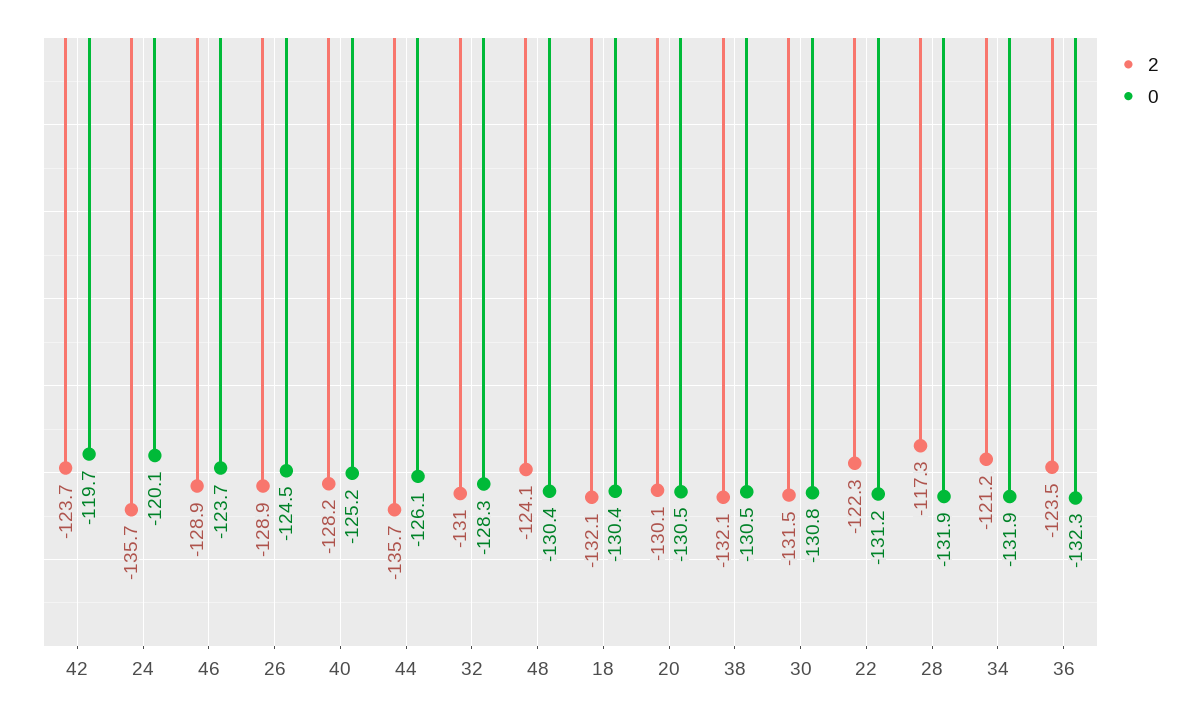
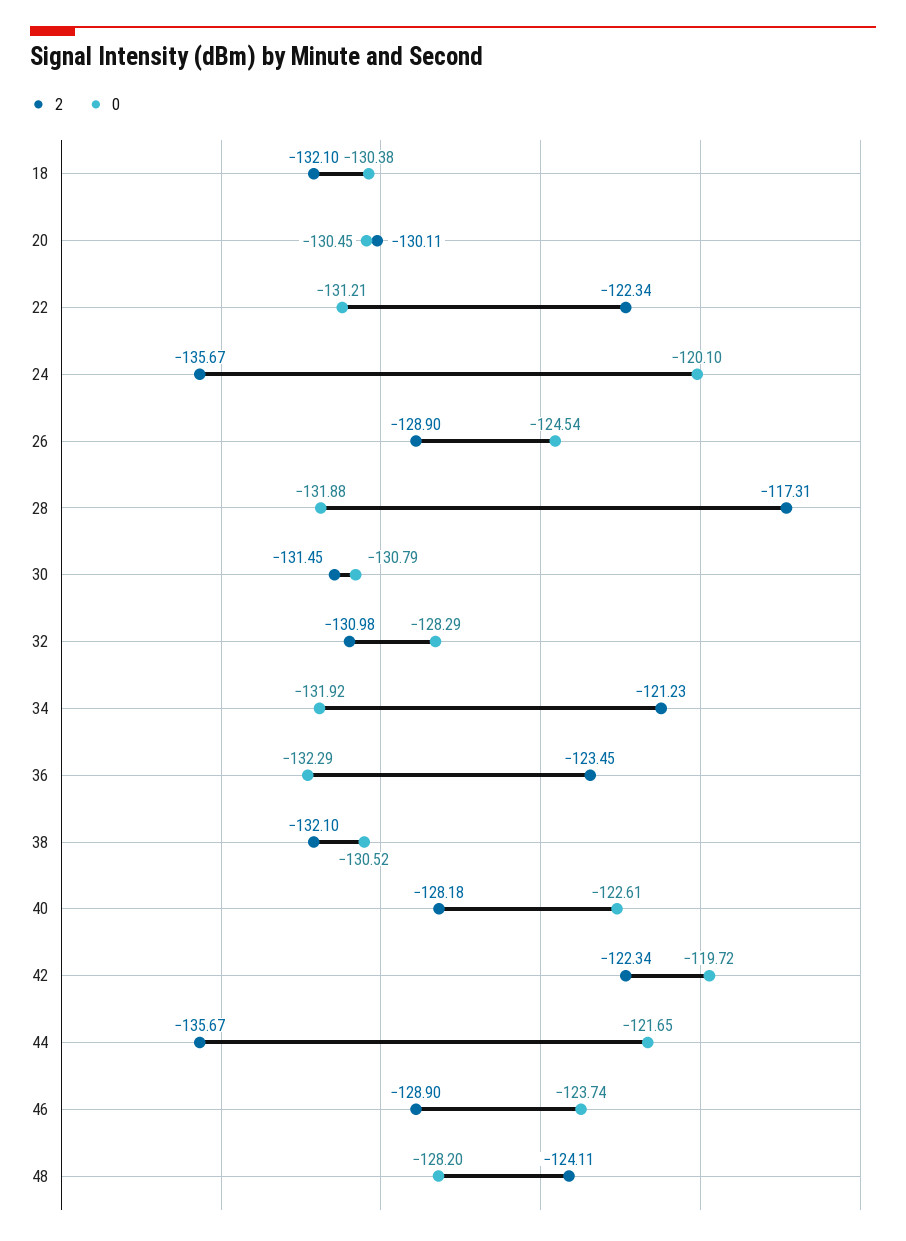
2, 42: -123.7 -> -122.34
0, 40: -125.2 -> -122.61
0, 44: -126.1 -> -121.65
0, 48: -130.4 -> -128.2

